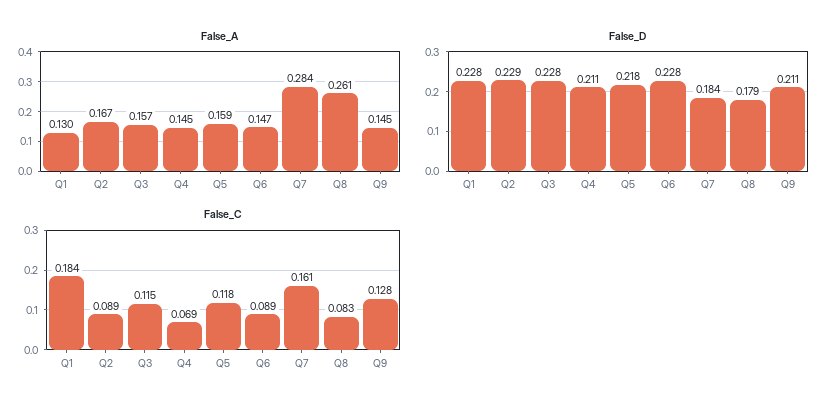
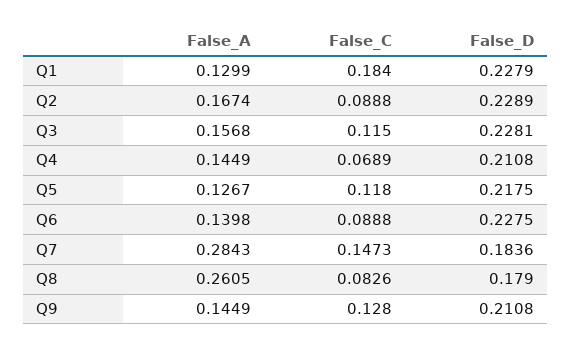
False_A, Q5: 0.159 -> 0.1267
False_A, Q6: 0.147 -> 0.1398
False_C, Q7: 0.161 -> 0.1473

